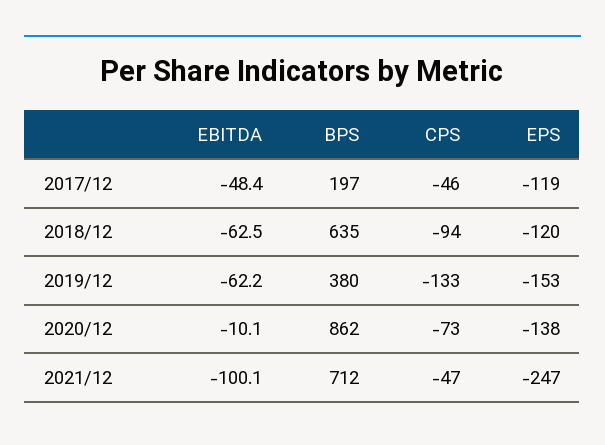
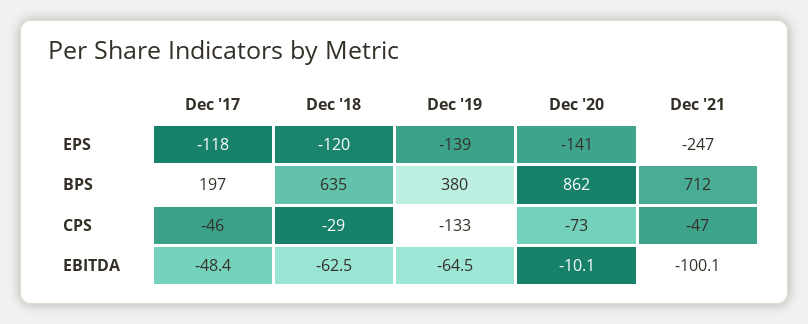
EPS, 2017/12: -119 -> -118
CPS, 2018/12: -94 -> -29
EBITDA, 2019/12: -62.2 -> -64.5
EPS, 2019/12: -153 -> -139
EPS, 2020/12: -138 -> -141

